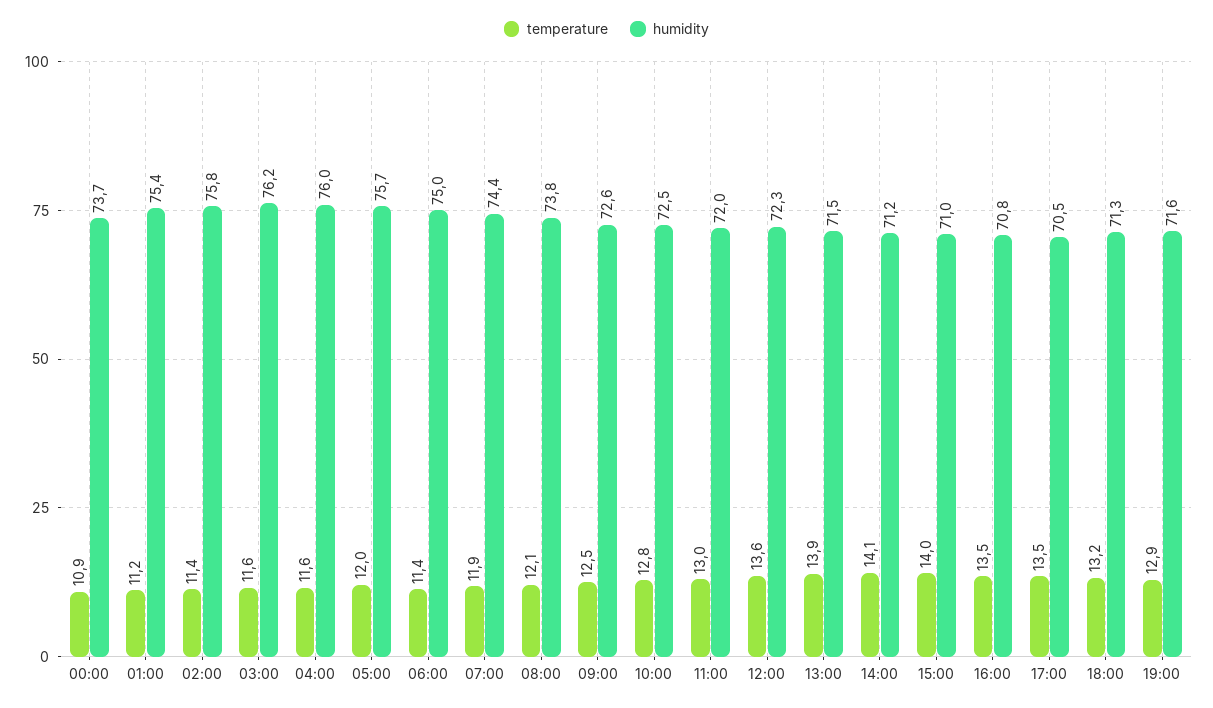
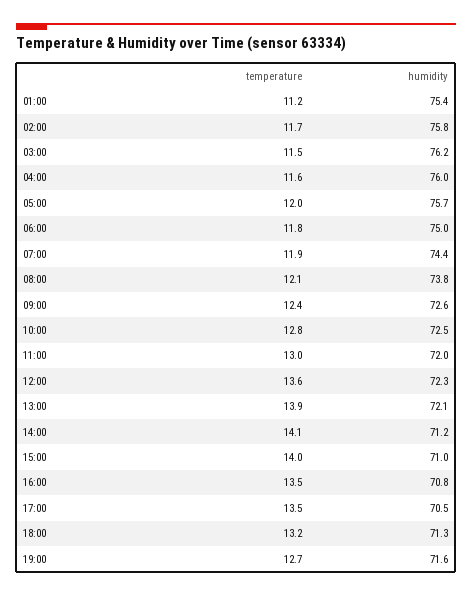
temperature, 00:00: 10.9 -> none
humidity, 00:00: 73.7 -> none
temperature, 02:00: 11.4 -> 11.7
temperature, 03:00: 11.6 -> 11.5
temperature, 06:00: 11.4 -> 11.8
temperature, 09:00: 12.5 -> 12.4
humidity, 13:00: 71.5 -> 72.1
temperature, 19:00: 12.9 -> 12.7

